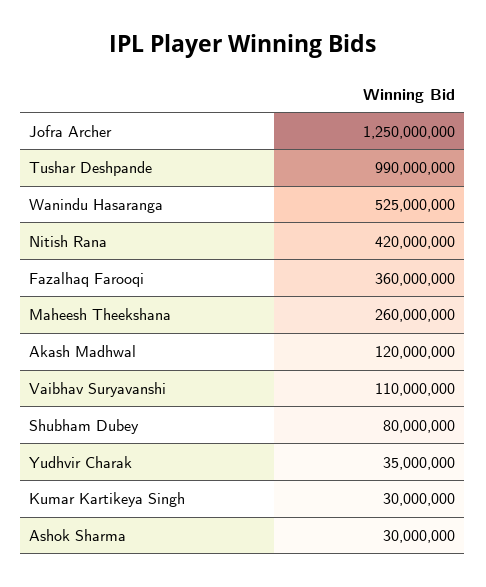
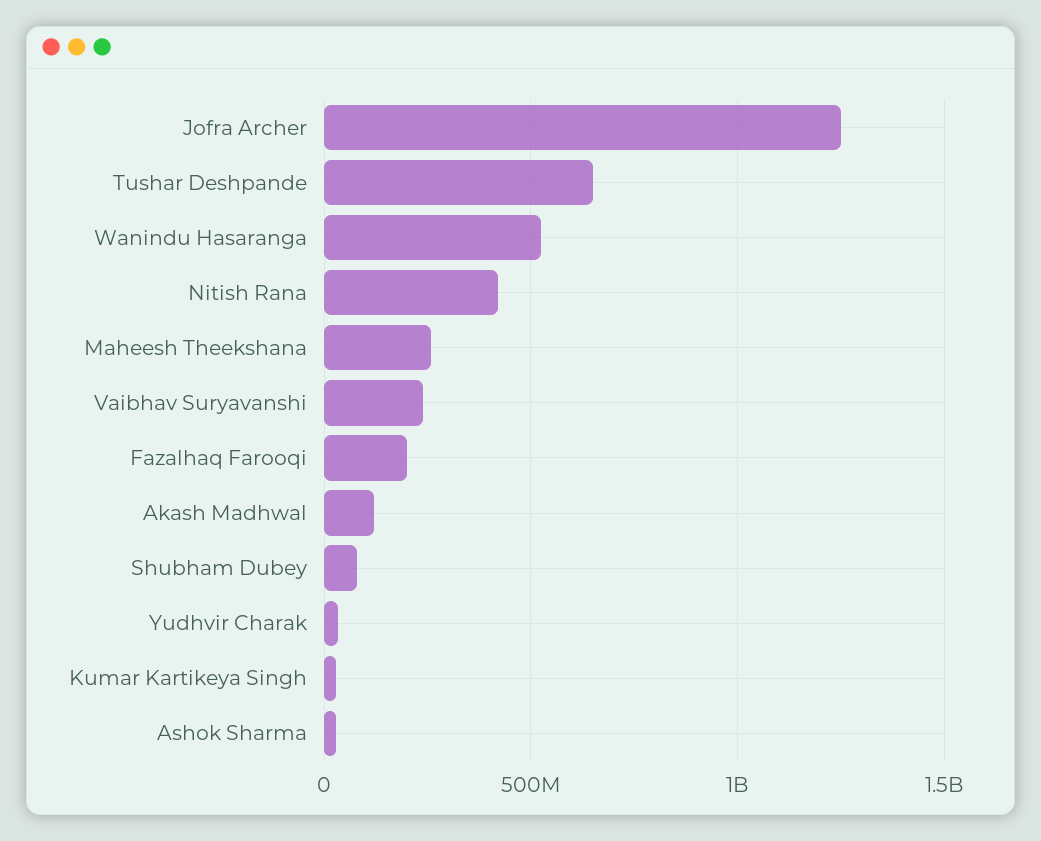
Tushar Deshpande: 990000000 -> 650000000
Fazalhaq Farooqi: 360000000 -> 200000000
Vaibhav Suryavanshi: 110000000 -> 250000000

